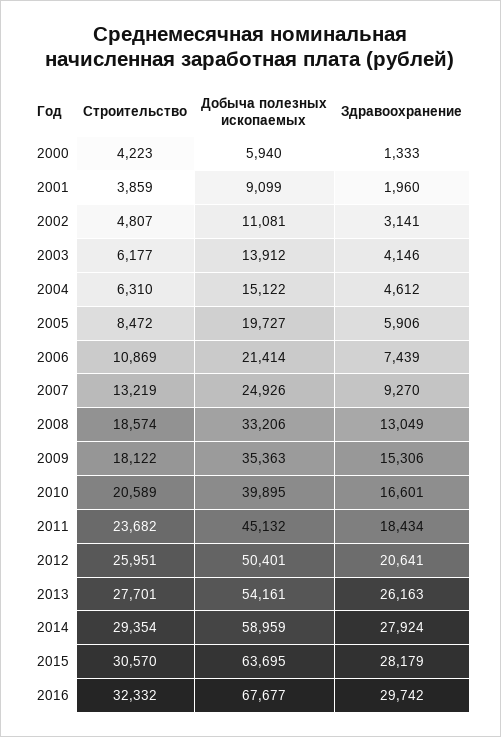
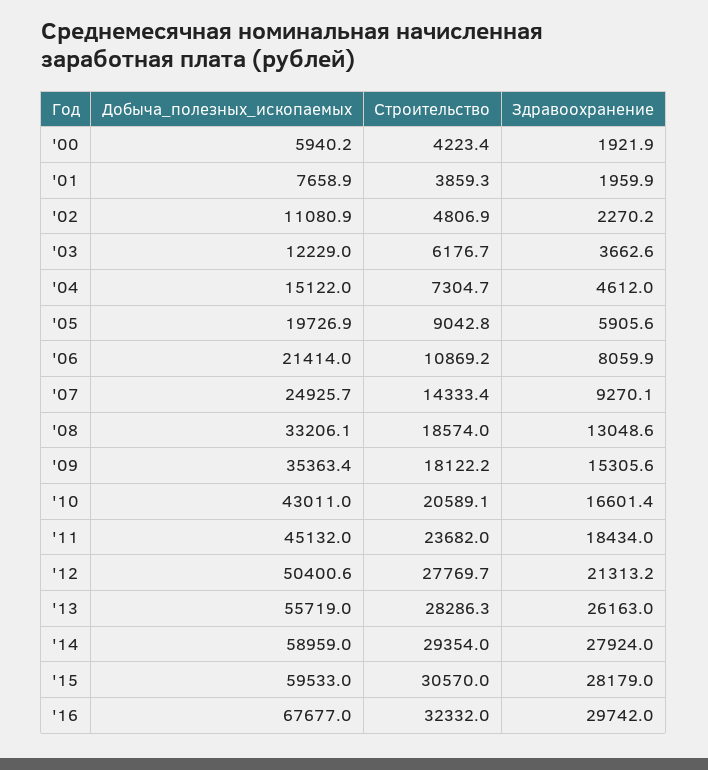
Здравоохранение, 2000: 1333 -> 1921.9
Добыча полезных ископаемых, 2001: 9099 -> 7658.9
Здравоохранение, 2002: 3141 -> 2270.2
Добыча полезных ископаемых, 2003: 13912 -> 12229
Здравоохранение, 2003: 4146 -> 3662.6
Строительство, 2004: 6310 -> 7304.7
Строительство, 2005: 8472 -> 9042.8
Здравоохранение, 2006: 7439 -> 8059.9
Строительство, 2007: 13219 -> 14333.4
Добыча полезных ископаемых, 2010: 39895 -> 43011
Строительство, 2012: 25951 -> 27769.7
Здравоохранение, 2012: 20641 -> 21313.2
Строительство, 2013: 27701 -> 28286.3
Добыча полезных ископаемых, 2013: 54161 -> 55719
Добыча полезных ископаемых, 2015: 63695 -> 59533

